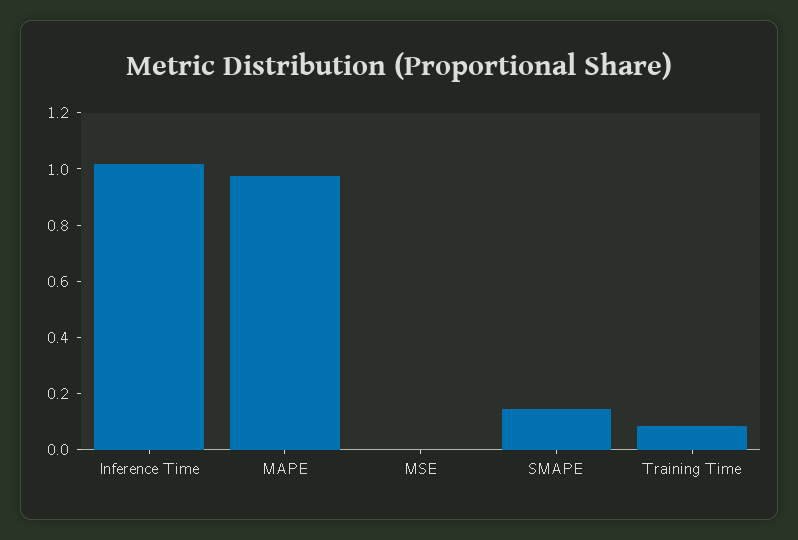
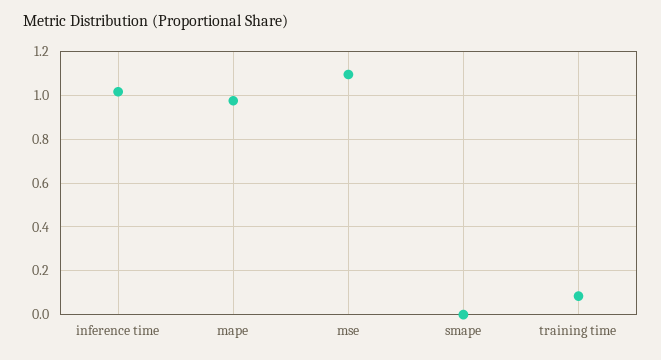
MSE: 0 -> 1.1
SMAPE: 0.15 -> 0

